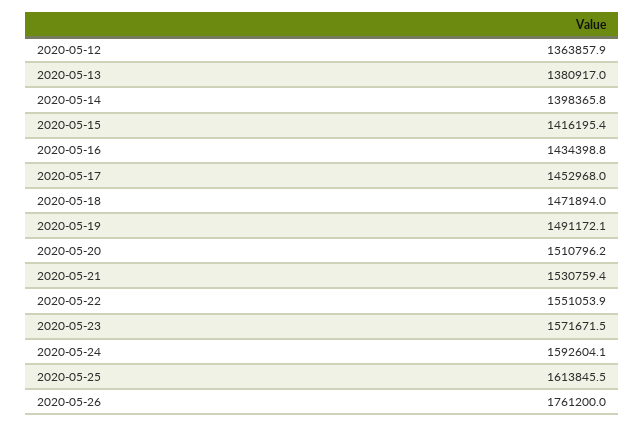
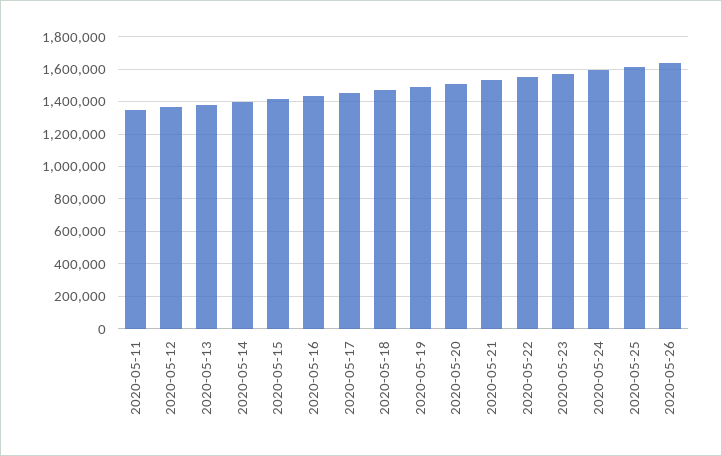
2020-05-26: 1761200 -> 1650000
2020-05-11: none -> 1350000

